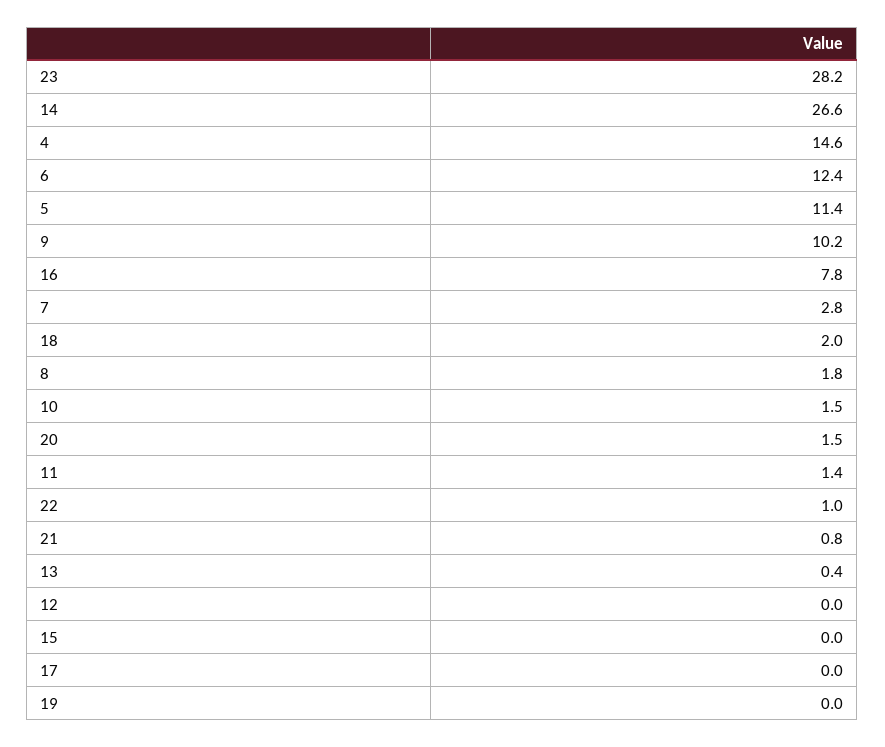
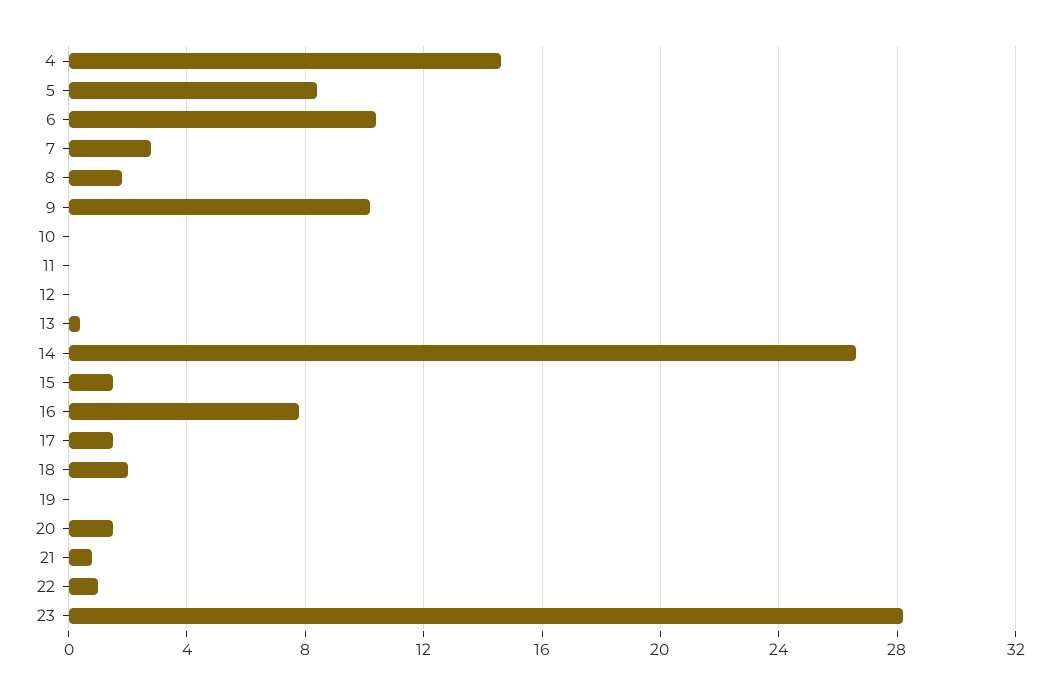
6: 12.4 -> 10.5
5: 11.4 -> 8.5
10: 1.5 -> 0
11: 1.4 -> 0
15: 0 -> 1.5
17: 0 -> 1.5

